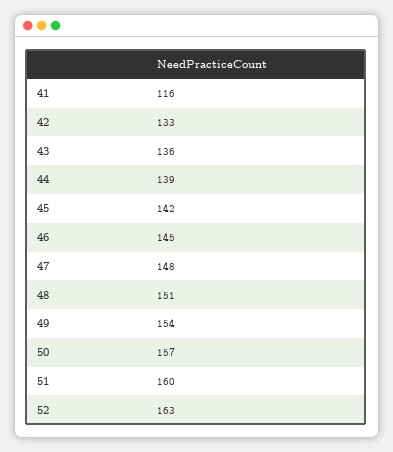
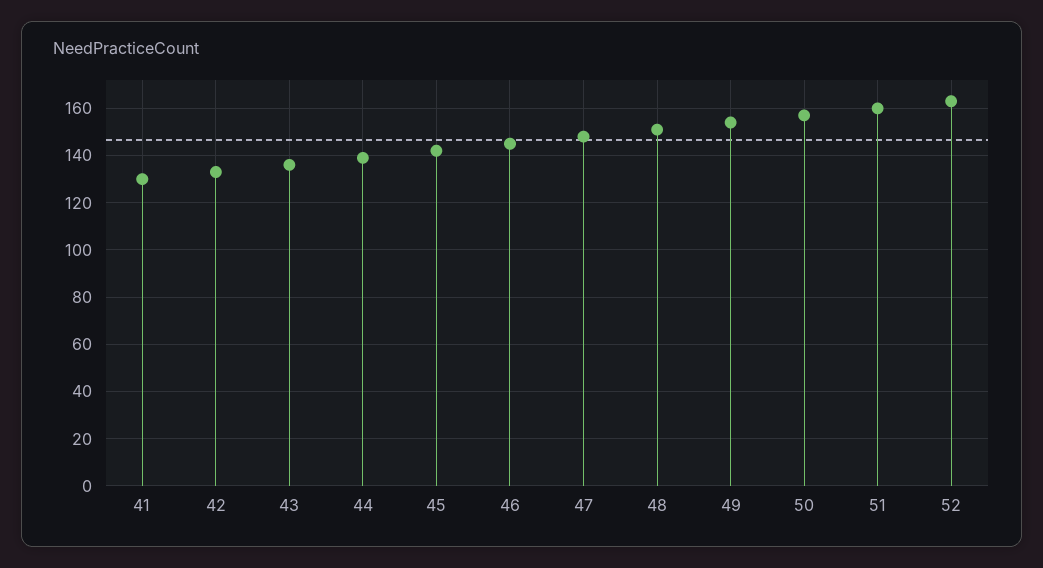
41: 116 -> 130

